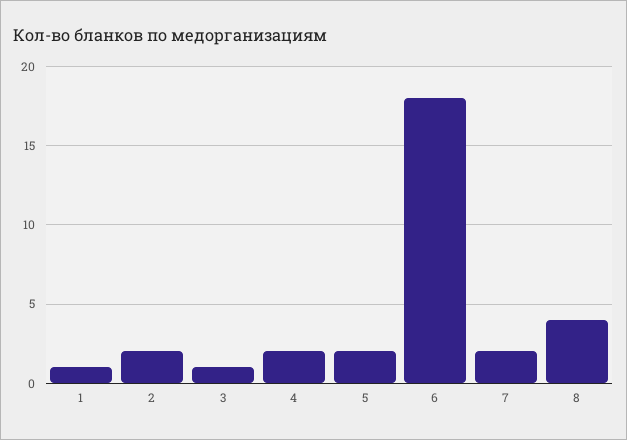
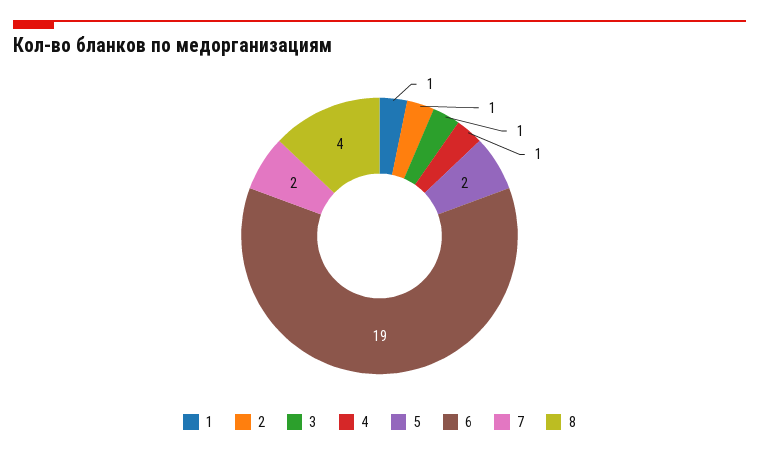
2: 2 -> 1
4: 2 -> 1
6: 18 -> 19

